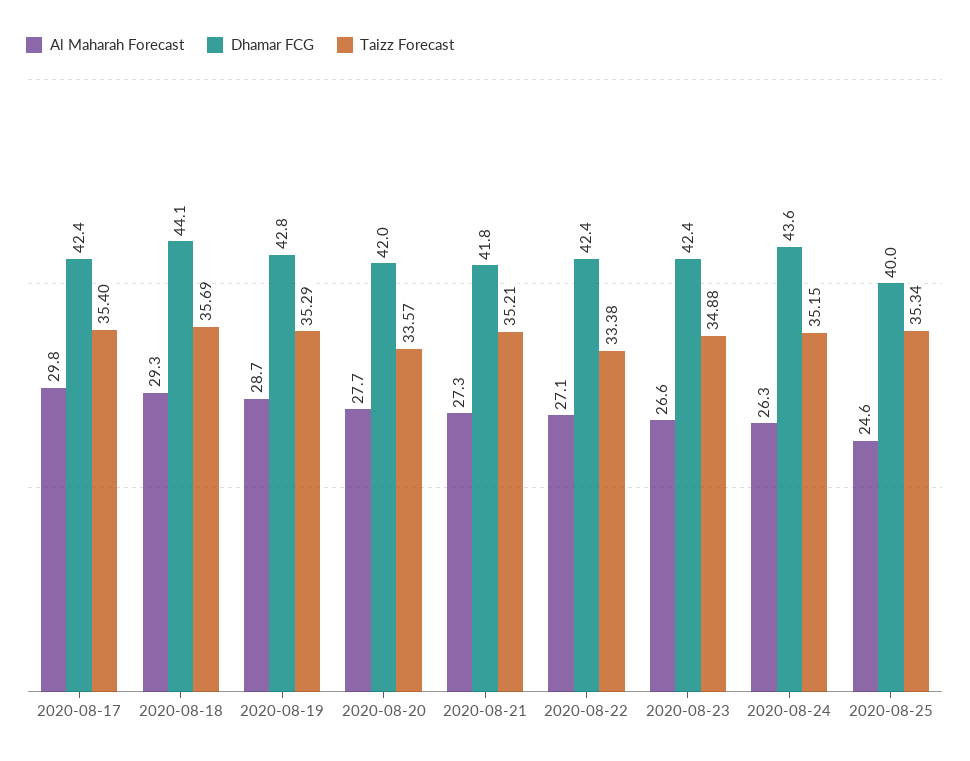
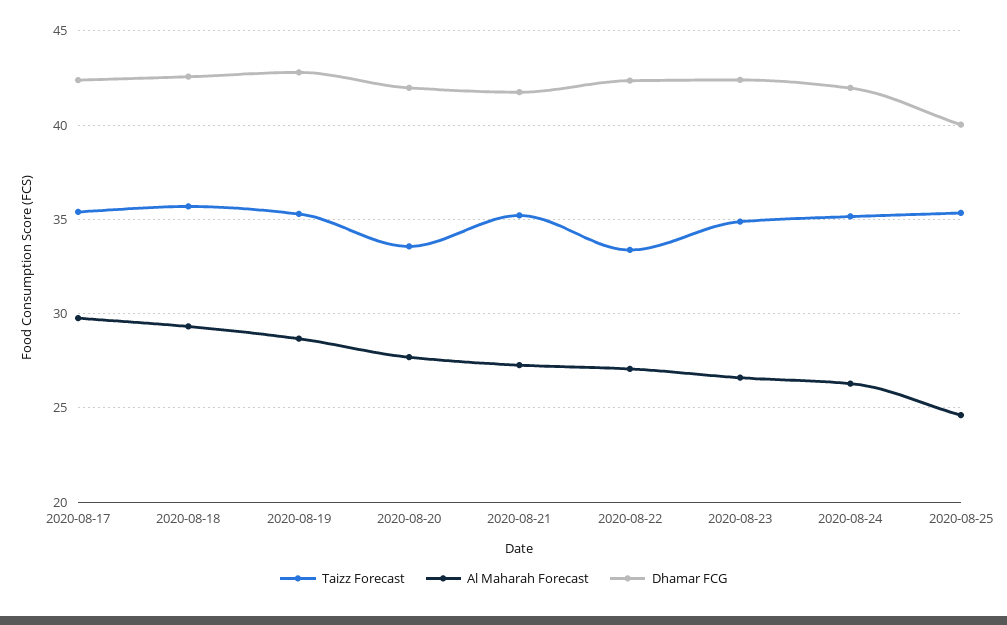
Dhamar FCG, 2020-08-18: 44.1 -> 42.5
Dhamar FCG, 2020-08-24: 43.6 -> 42

